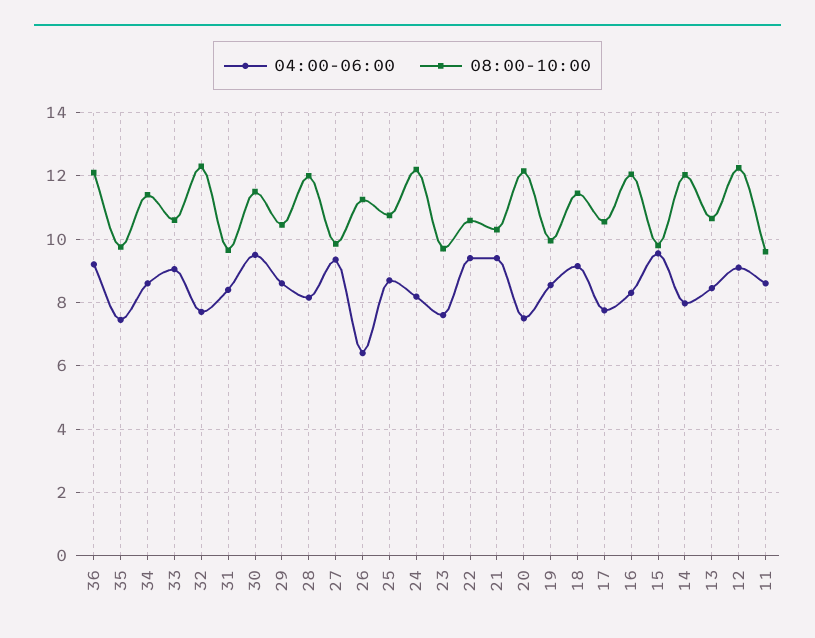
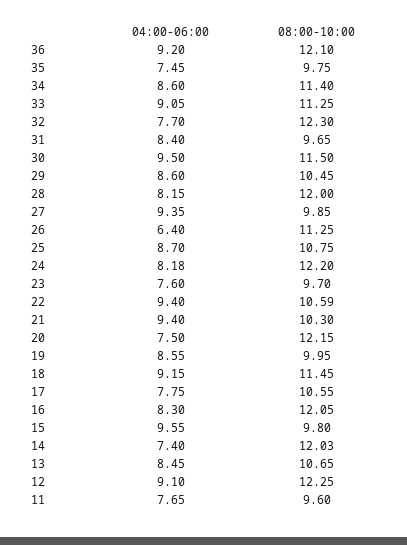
08:00-10:00, 33: 10.6 -> 11.25
04:00-06:00, 14: 8 -> 7.4
04:00-06:00, 11: 8.6 -> 7.65

